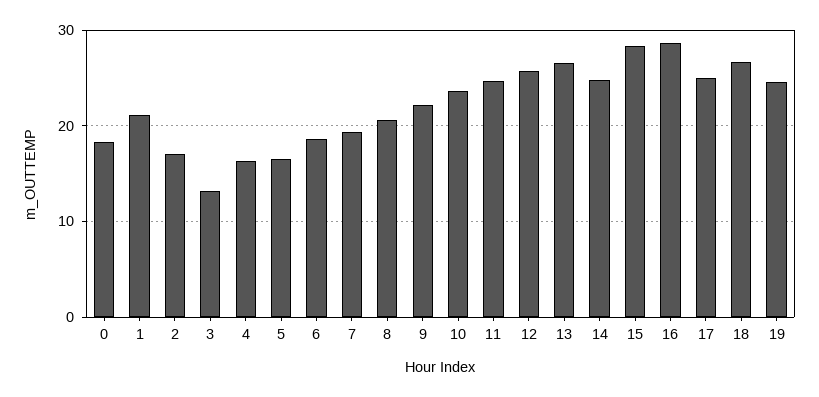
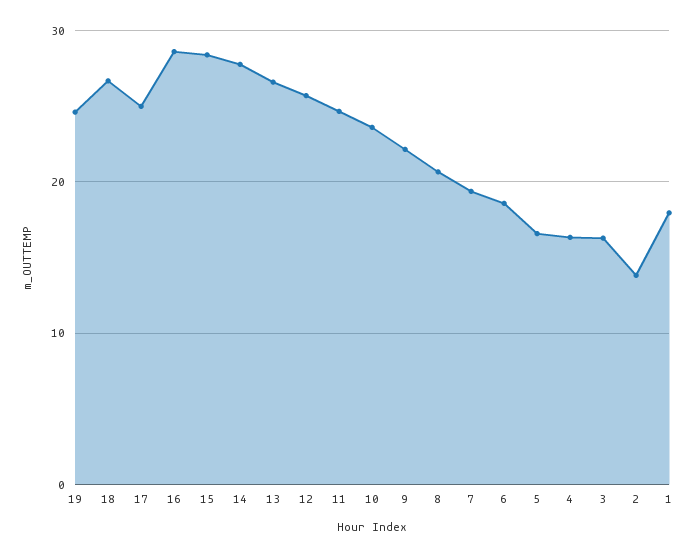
0: 18 -> none
1: 21 -> 18
2: 17 -> 14
3: 13 -> 16
14: 25 -> 28

